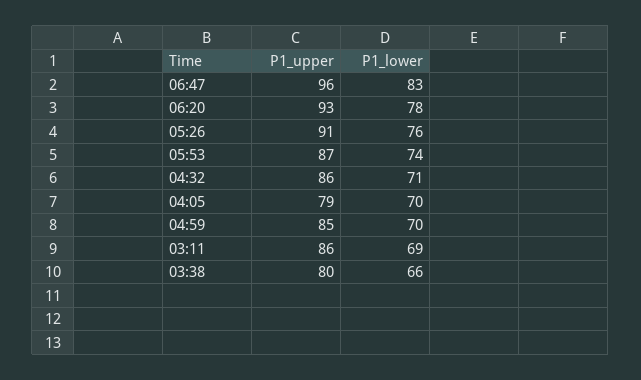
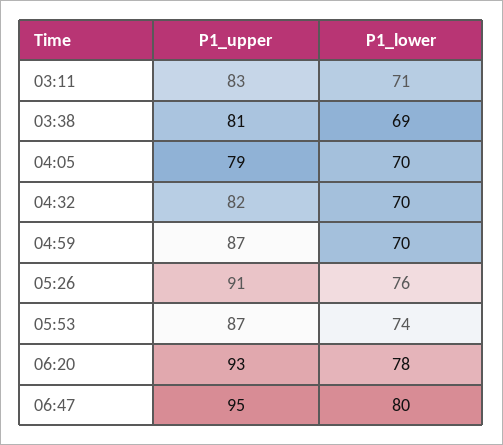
P1_upper, 06:47: 96 -> 95
P1_lower, 06:47: 83 -> 80
P1_upper, 04:32: 86 -> 82
P1_lower, 04:32: 71 -> 70
P1_upper, 04:59: 85 -> 87
P1_upper, 03:11: 86 -> 83
P1_lower, 03:11: 69 -> 71
P1_upper, 03:38: 80 -> 81
P1_lower, 03:38: 66 -> 69

